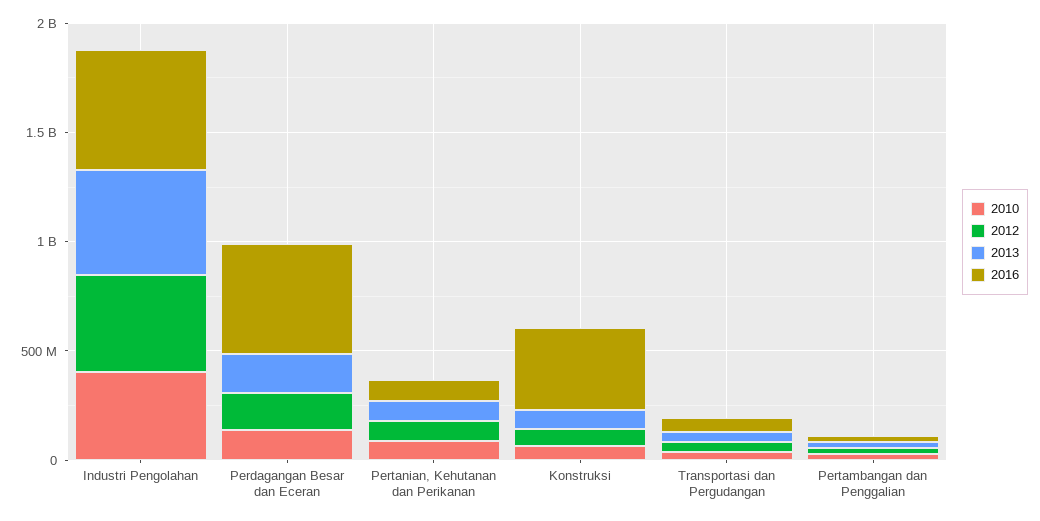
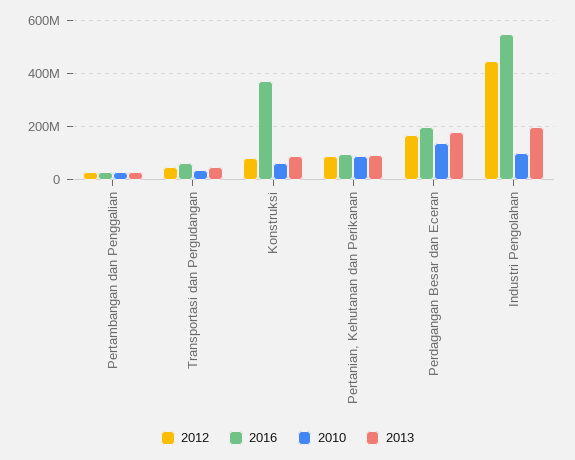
2010, Industri Pengolahan: 400000000 -> 100000000
2013, Industri Pengolahan: 500000000 -> 200000000
2016, Perdagangan Besar dan Eceran: 500000000 -> 200000000

